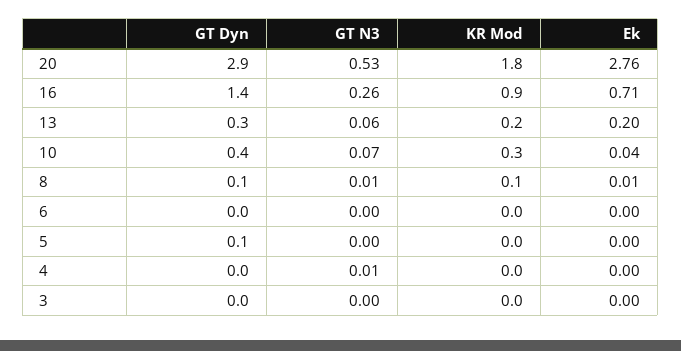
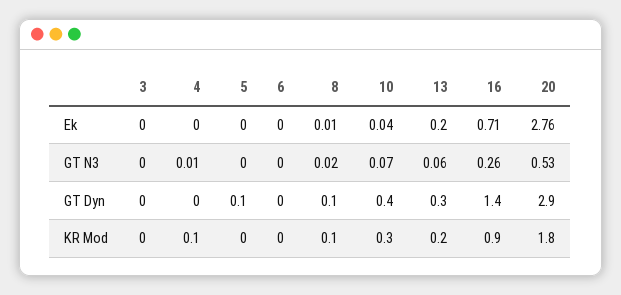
GT N3, 8: 0.01 -> 0.02
KR Mod, 4: 0 -> 0.1

